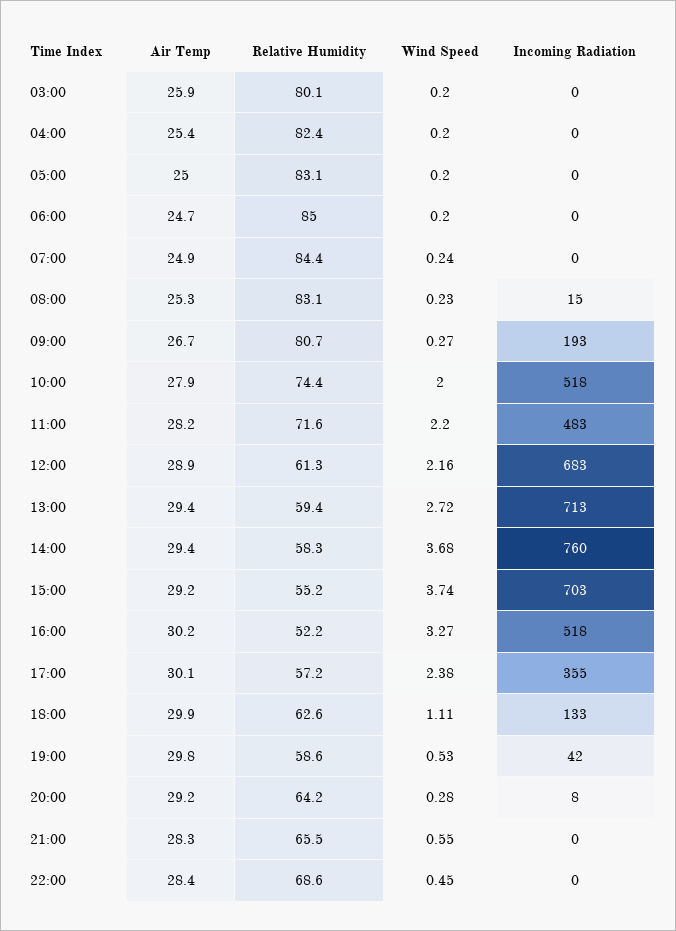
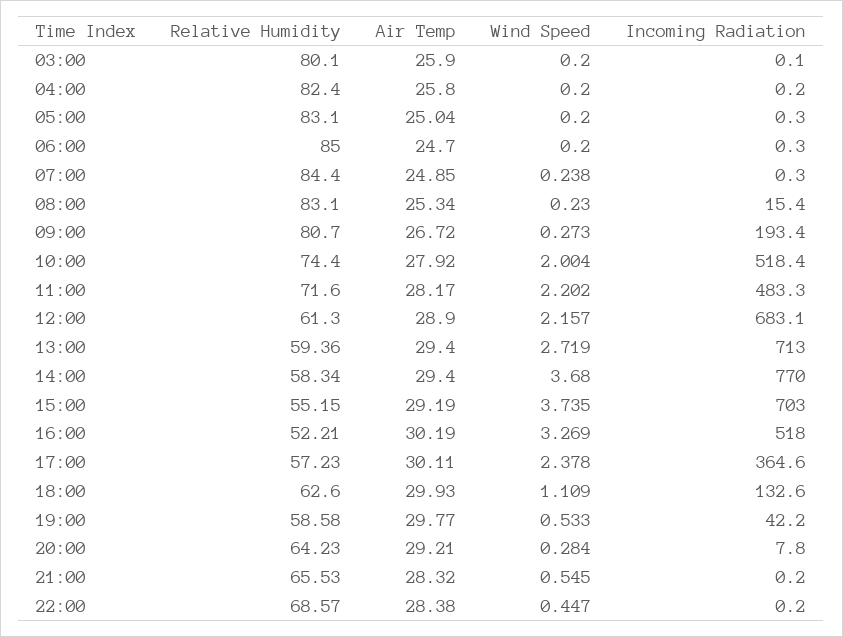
Air Temp, 04:00: 25.4 -> 25.8
Incoming Radiation, 14:00: 760 -> 770
Incoming Radiation, 17:00: 355 -> 364.6

